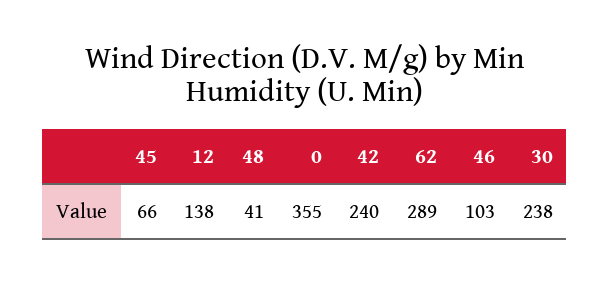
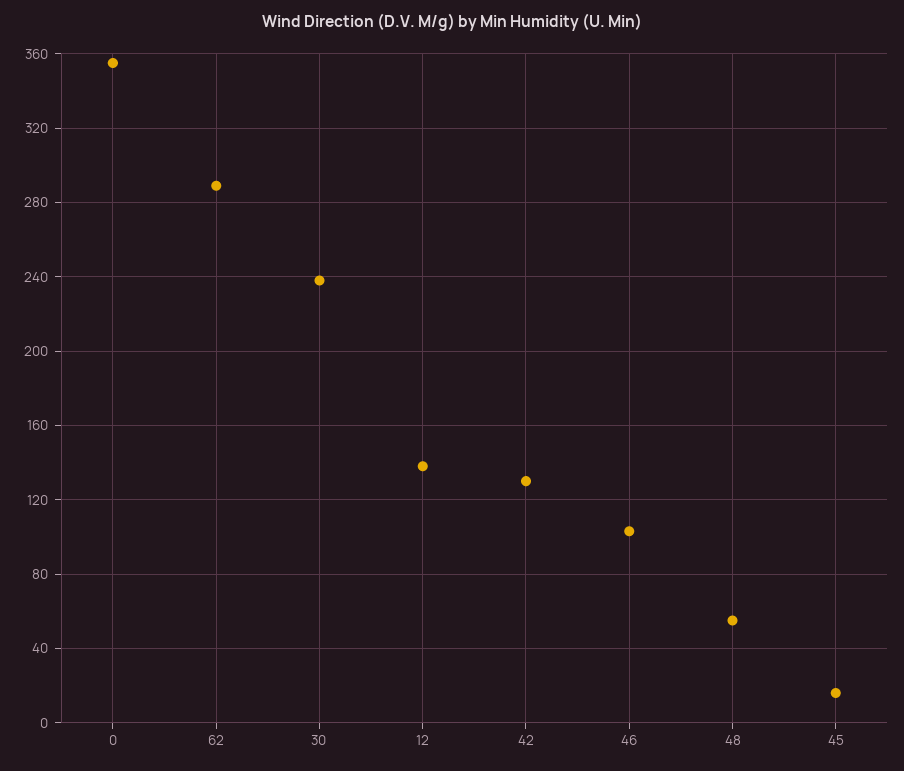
45: 66 -> 15
48: 41 -> 55
42: 240 -> 130

